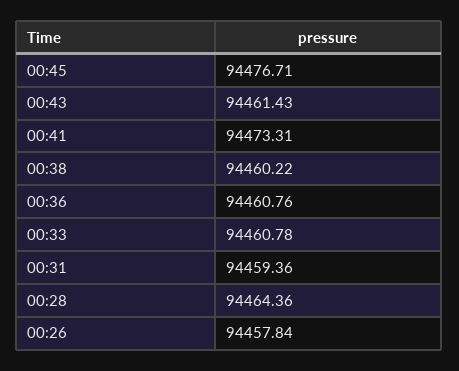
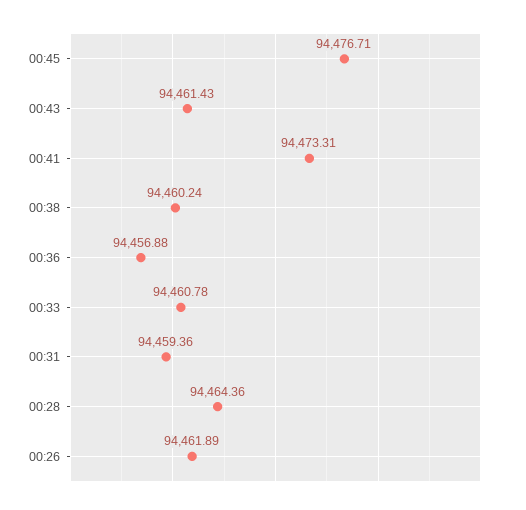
00:38: 94460.22 -> 94460.24
00:36: 94460.76 -> 94456.88
00:26: 94457.84 -> 94461.89

